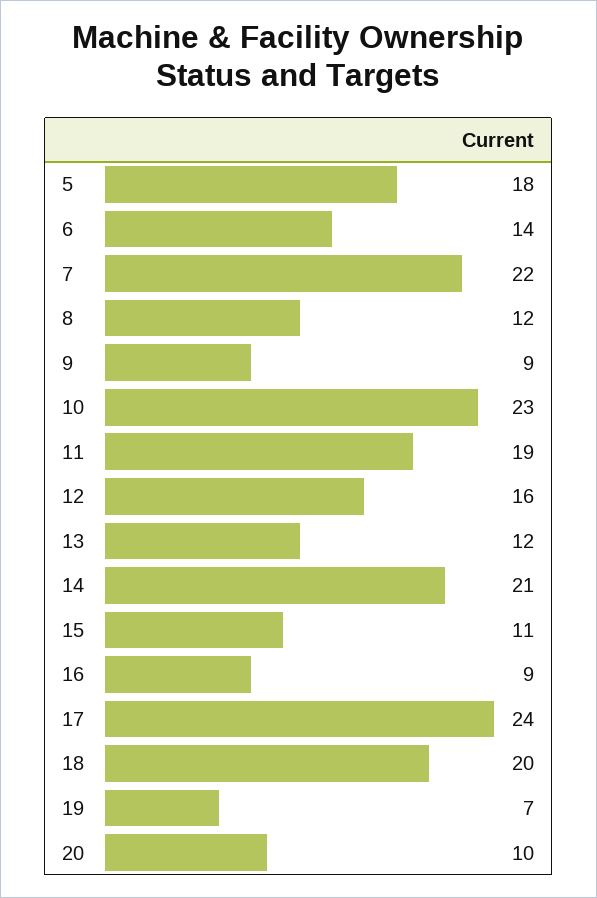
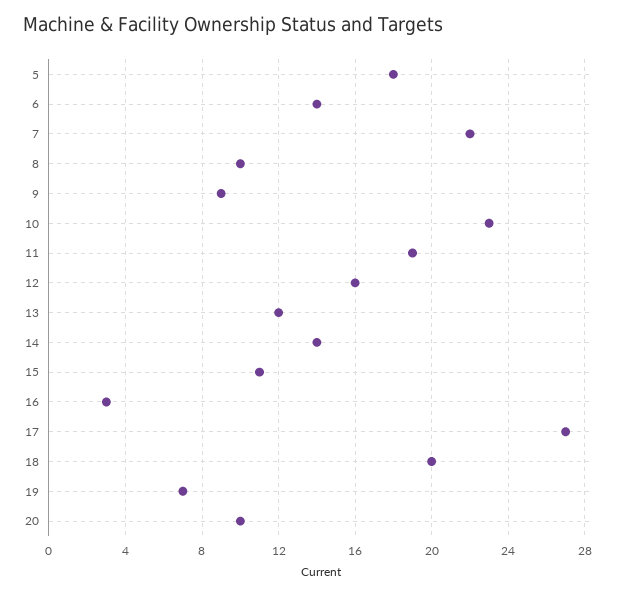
8: 12 -> 10
14: 21 -> 14
16: 9 -> 3
17: 24 -> 27

